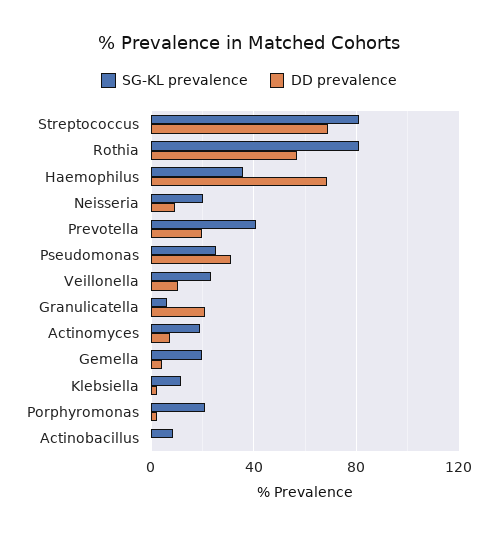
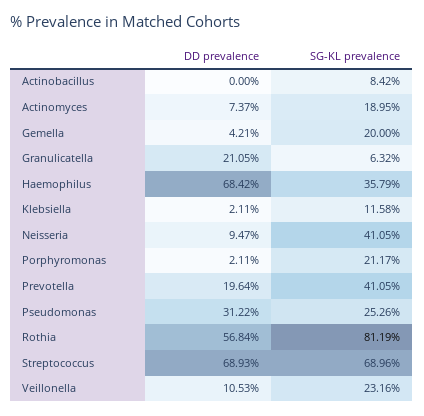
SG-KL prevalence, Streptococcus: 80 -> 68.96
SG-KL prevalence, Neisseria: 20 -> 41.05

